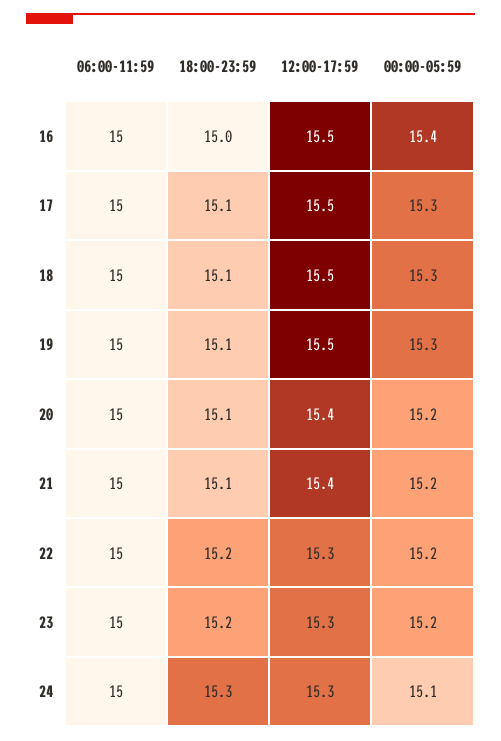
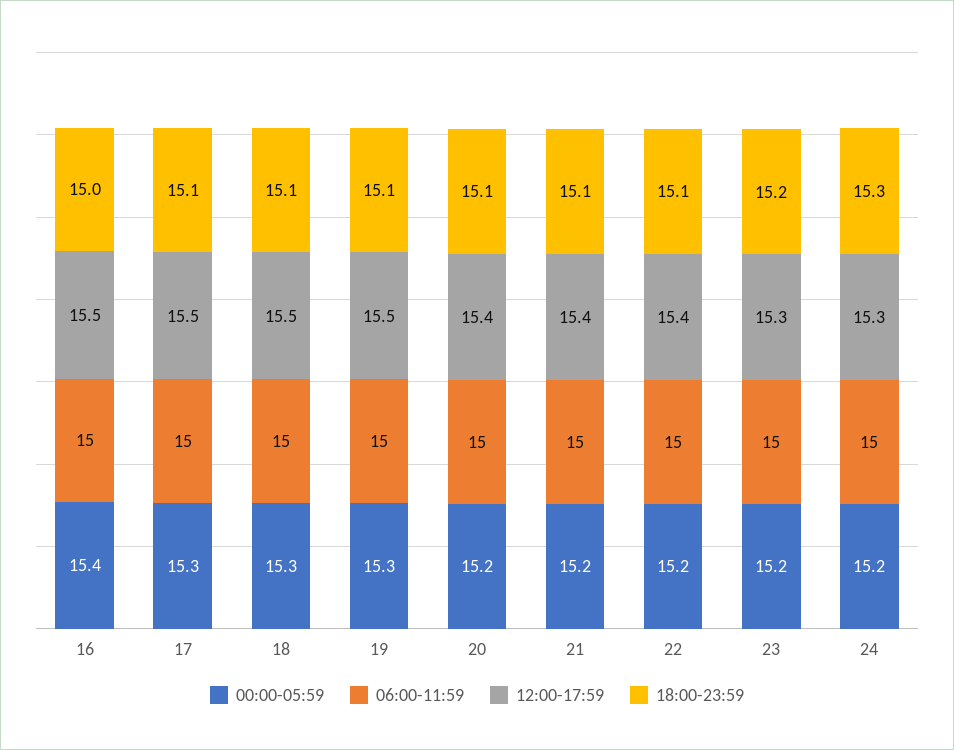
18:00-23:59, 22: 15.2 -> 15.1
12:00-17:59, 22: 15.3 -> 15.4
00:00-05:59, 24: 15.1 -> 15.2

